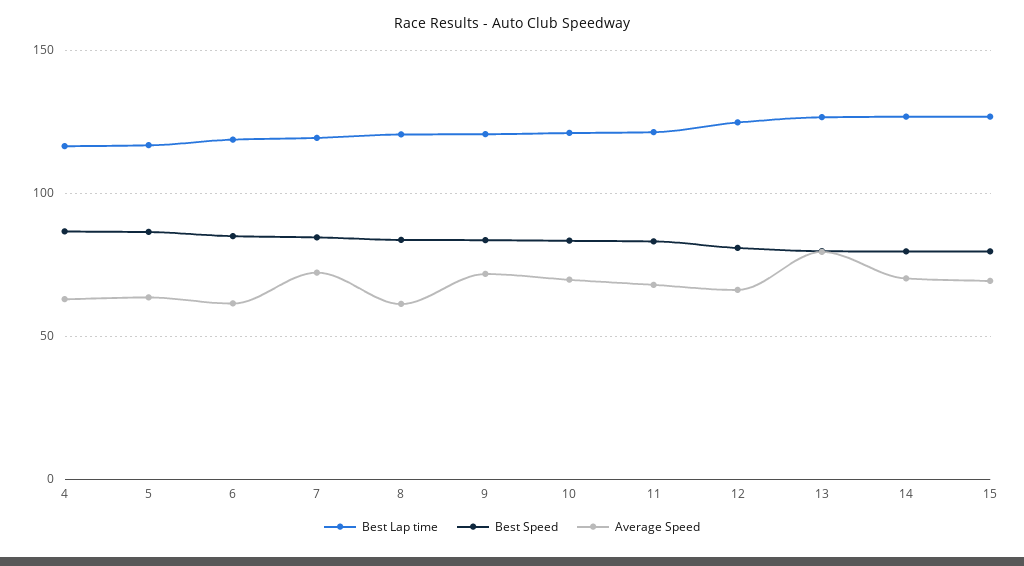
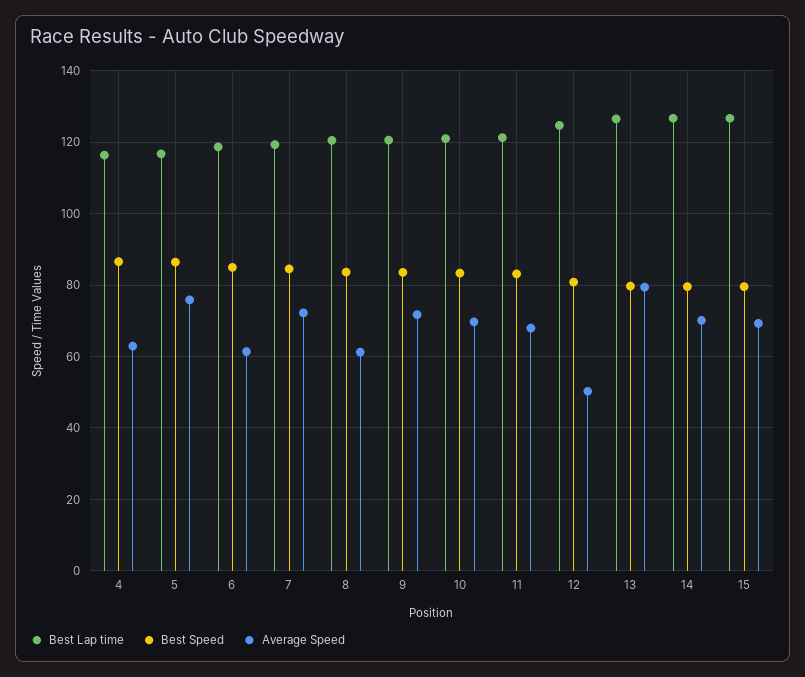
Average Speed, 5: 65 -> 76
Average Speed, 12: 65 -> 50

